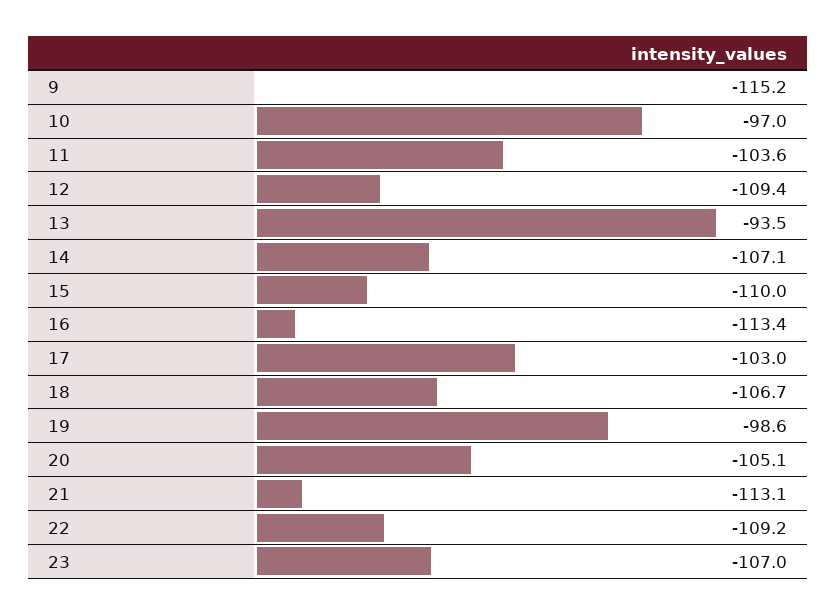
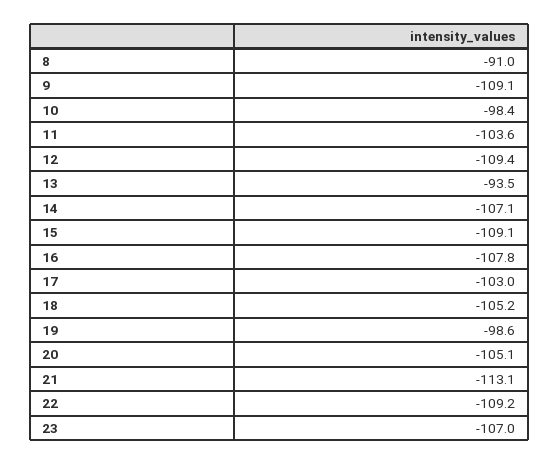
9: -115.2 -> -109.1
10: -97 -> -98.4
15: -110 -> -109.1
16: -113.4 -> -107.8
18: -106.7 -> -105.2
8: none -> -91

